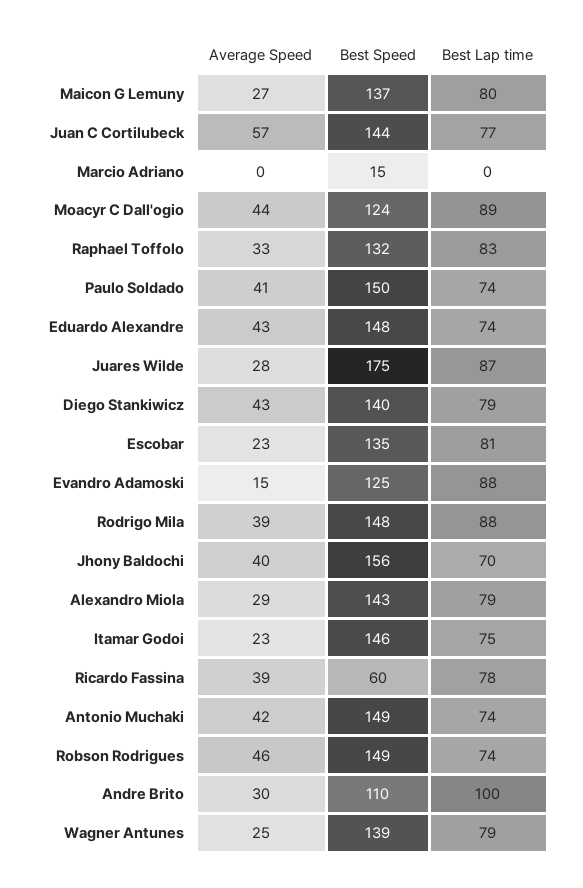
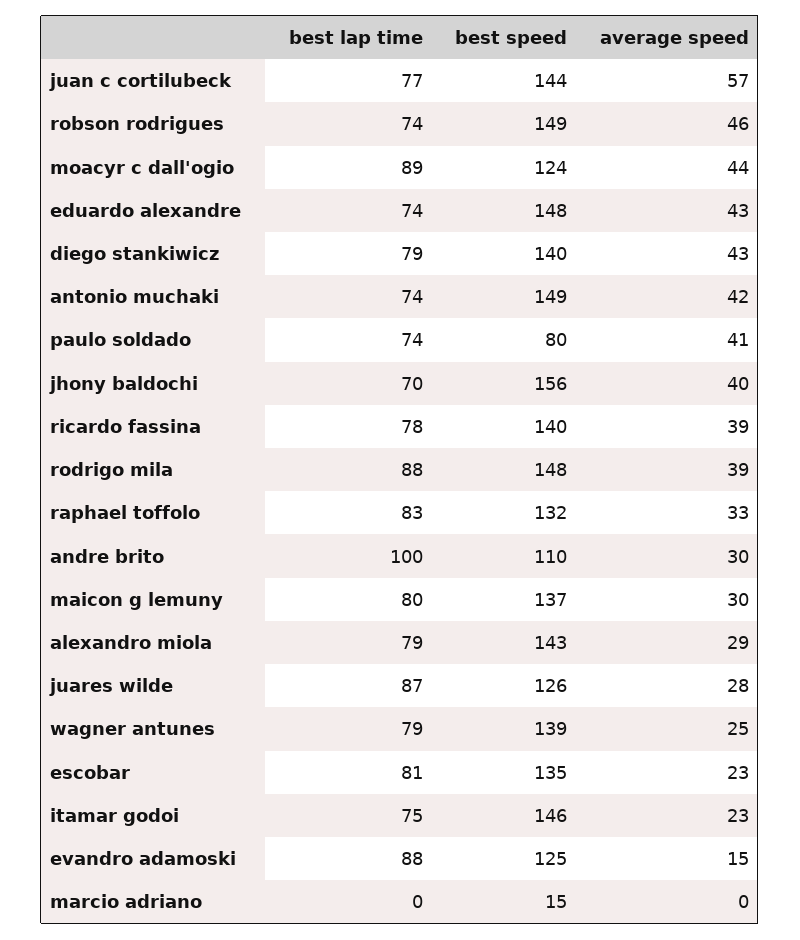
Average Speed, Maicon G Lemuny: 27 -> 30
Best Speed, Paulo Soldado: 150 -> 80
Best Speed, Juares Wilde: 175 -> 126
Best Speed, Ricardo Fassina: 60 -> 140

